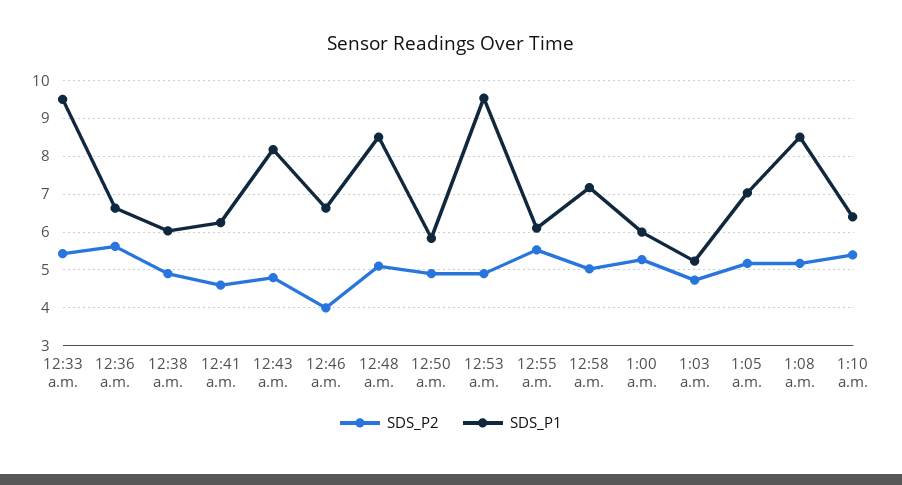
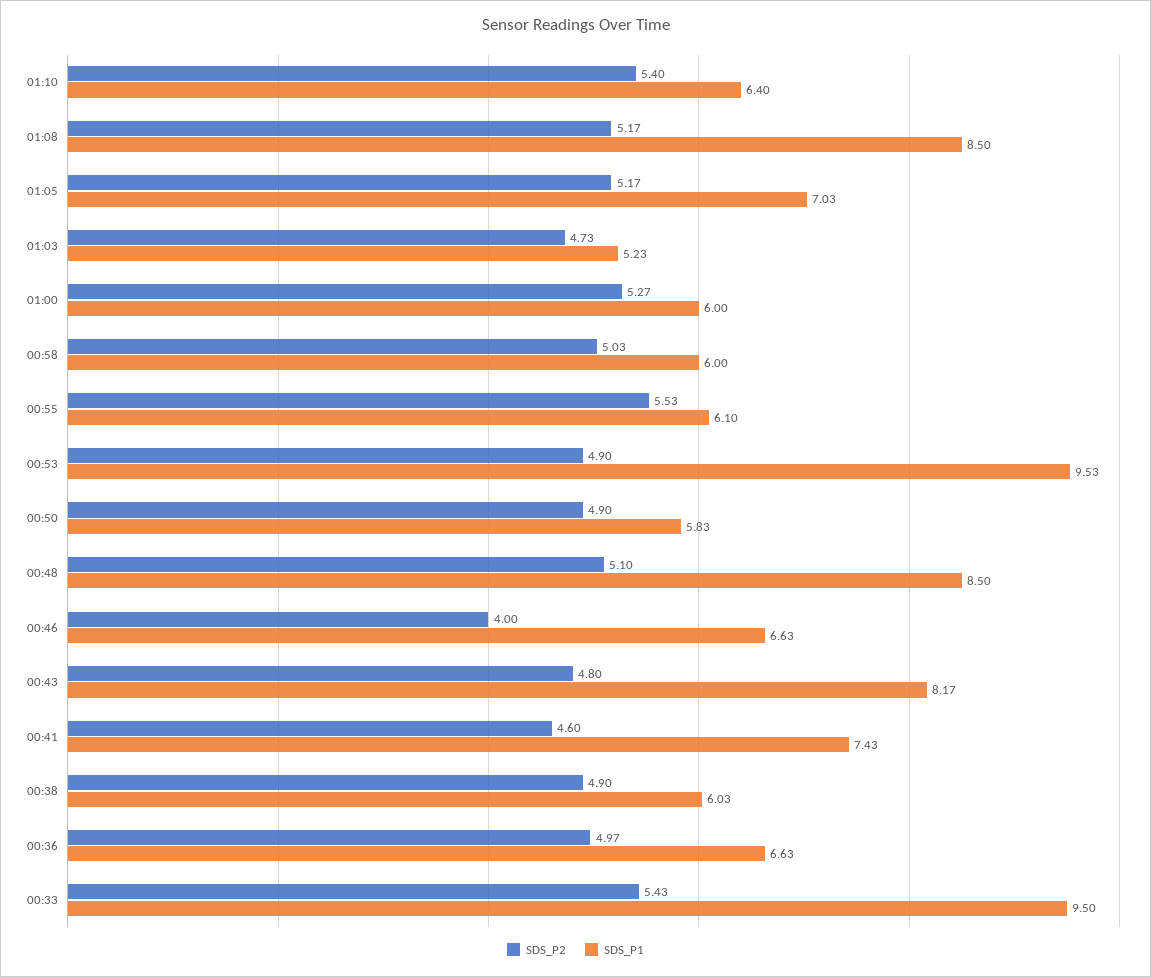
SDS_P2, 12:36 a.m.: 5.6 -> 4.97
SDS_P1, 12:41 a.m.: 6.2 -> 7.43
SDS_P1, 12:58 a.m.: 7.2 -> 6

